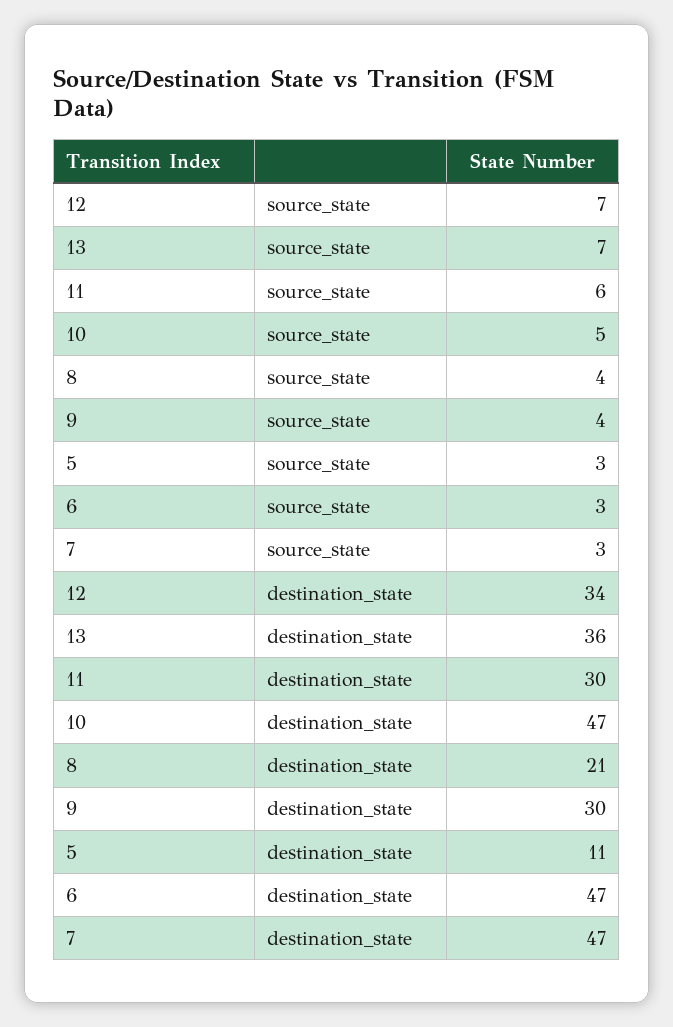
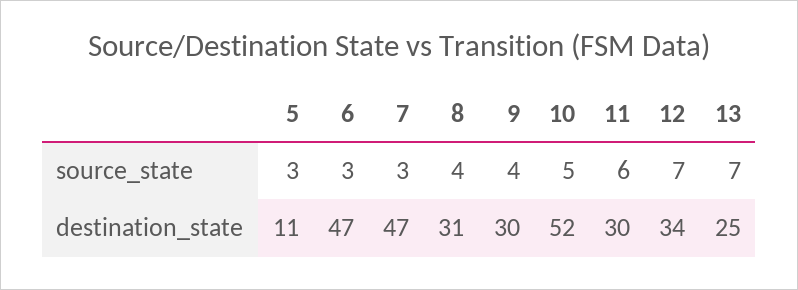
13, destination_state: 36 -> 25
10, destination_state: 47 -> 52
8, destination_state: 21 -> 31

